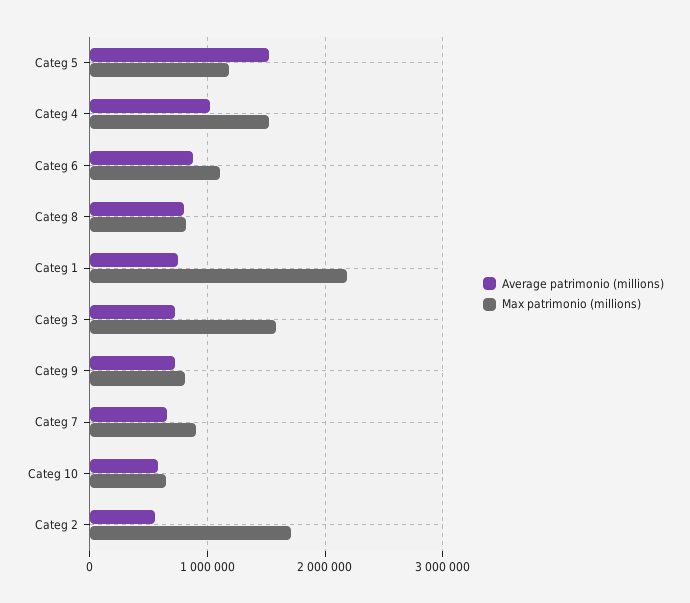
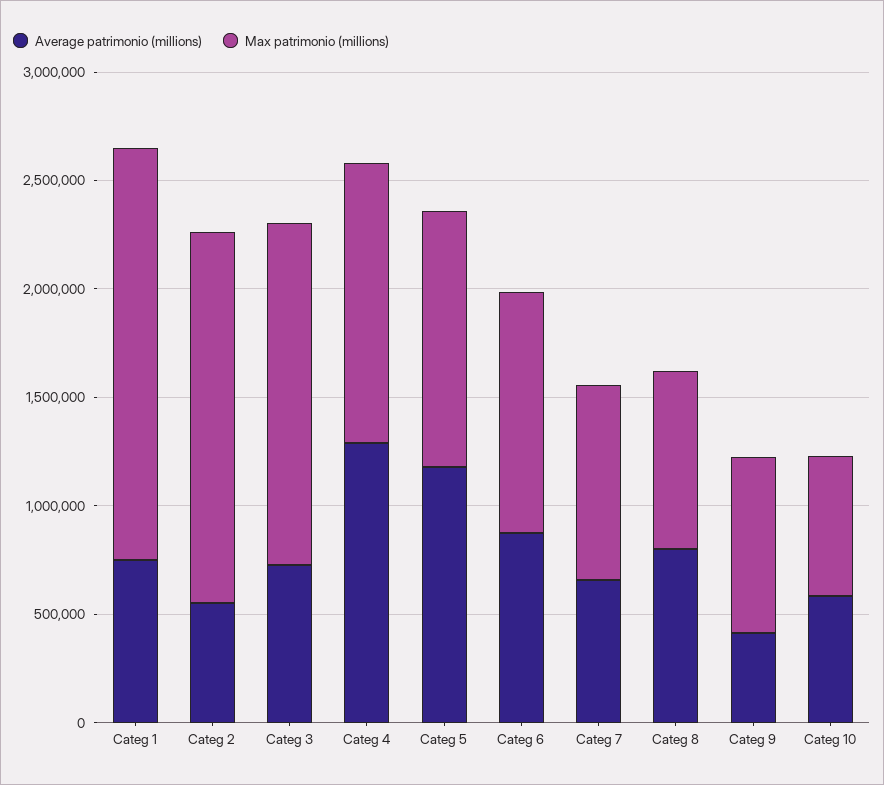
Average patrimonio (millions), Categ 5: 1500000 -> 1200000
Average patrimonio (millions), Categ 4: 1000000 -> 1300000
Max patrimonio (millions), Categ 4: 1500000 -> 1300000
Max patrimonio (millions), Categ 1: 2200000 -> 1900000
Average patrimonio (millions), Categ 9: 700000 -> 400000

